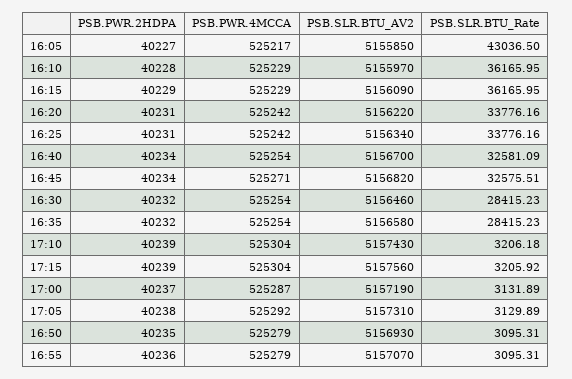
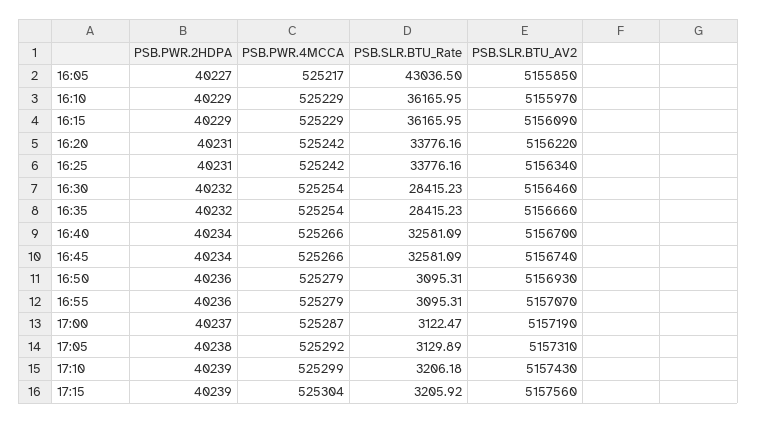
PSB.PWR.2HDPA, 16:10: 40228 -> 40229
PSB.PWR.4MCCA, 16:40: 525254 -> 525266
PSB.PWR.4MCCA, 16:45: 525271 -> 525266
PSB.SLR.BTU_AV2, 16:45: 5156820 -> 5156740
PSB.SLR.BTU_Rate, 16:45: 32575.51 -> 32581.09
PSB.SLR.BTU_AV2, 16:35: 5156580 -> 5156660
PSB.PWR.4MCCA, 17:10: 525304 -> 525299
PSB.SLR.BTU_Rate, 17:00: 3131.89 -> 3122.47
PSB.PWR.2HDPA, 16:50: 40235 -> 40236

